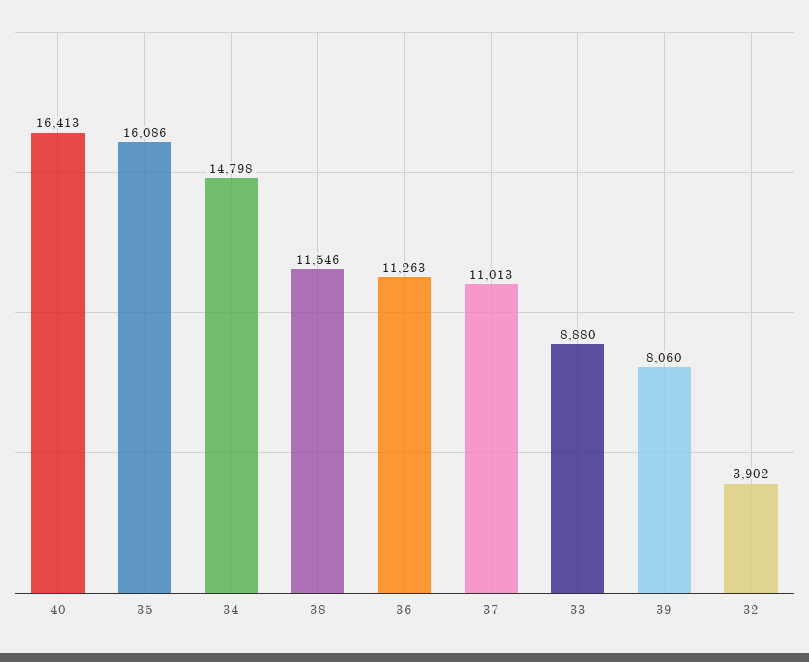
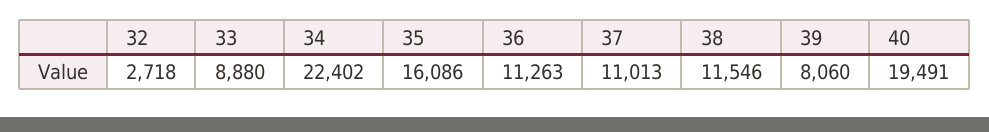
40: 16413 -> 19491
34: 14798 -> 22402
32: 3902 -> 2718

